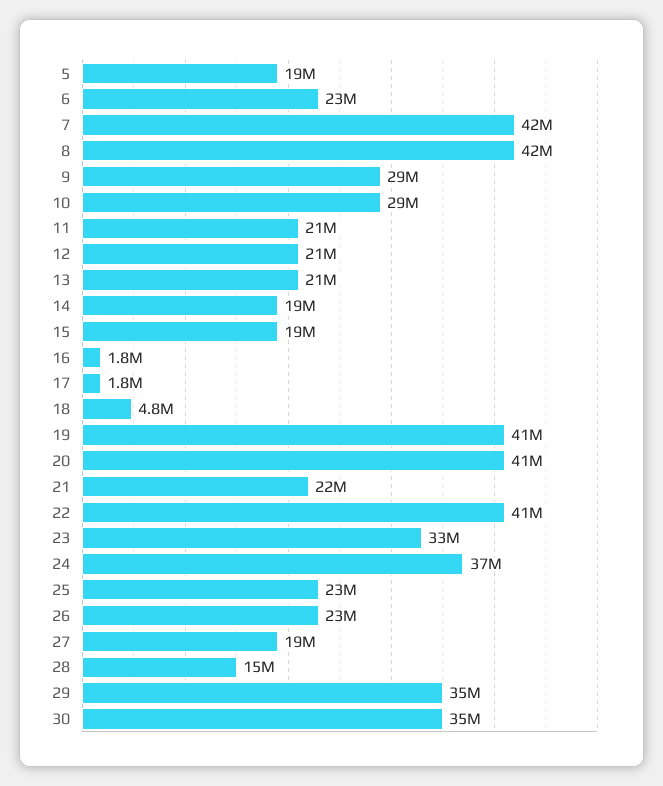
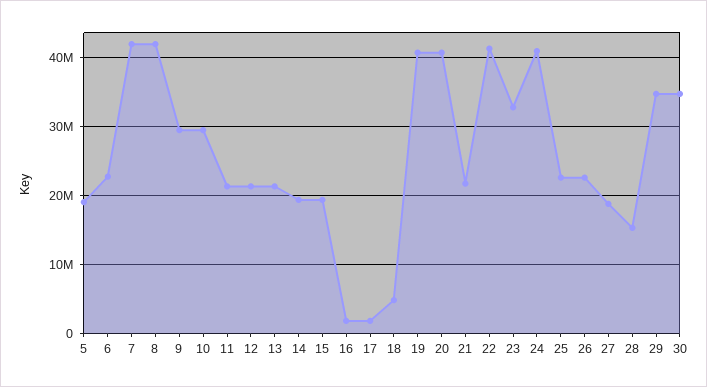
24: 37000000 -> 41000000

